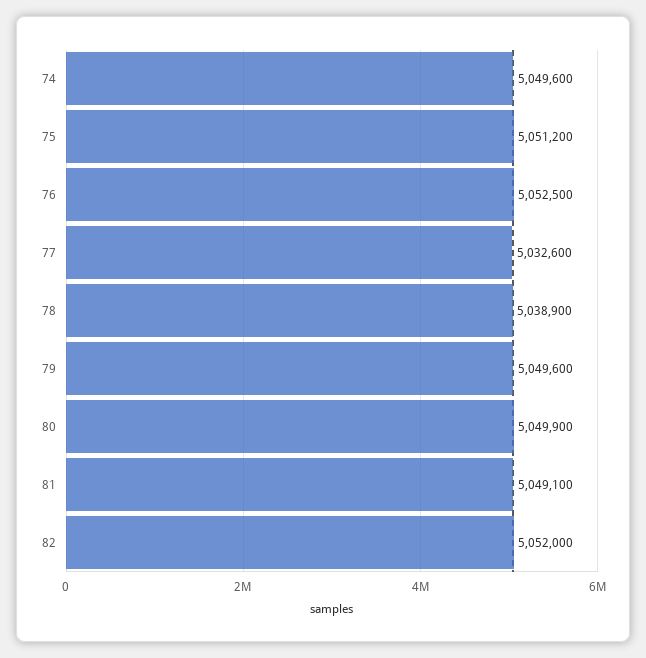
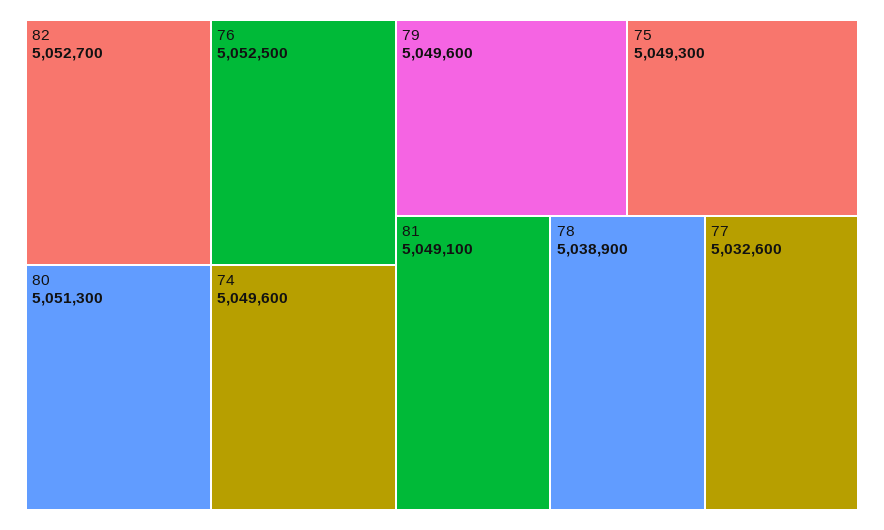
75: 5051200 -> 5049300
80: 5049900 -> 5051300
82: 5052000 -> 5052700

